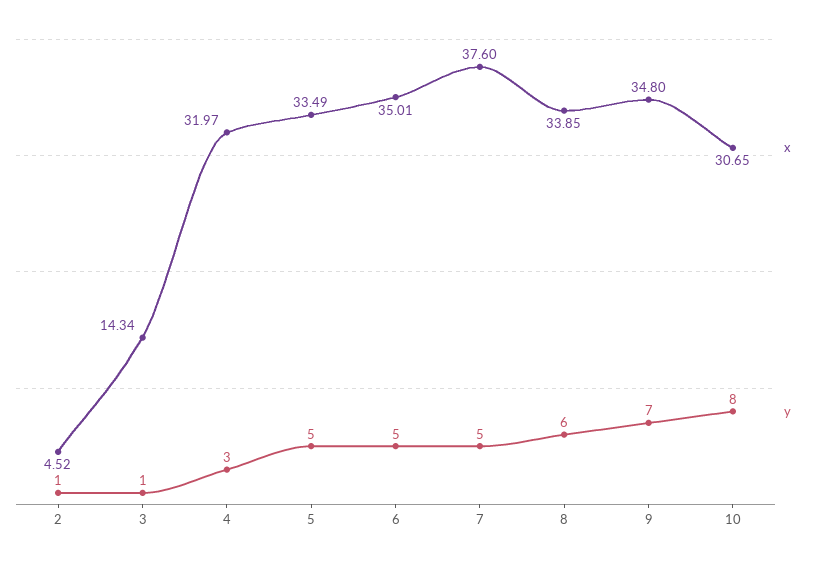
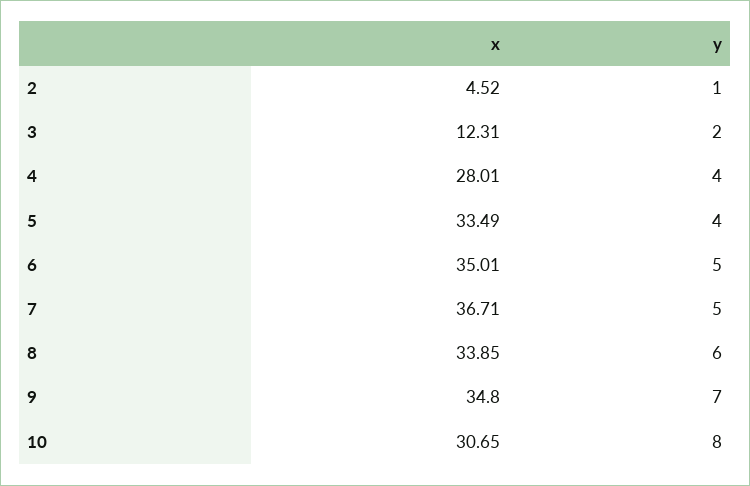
x, 3: 14.34 -> 12.31
y, 3: 1 -> 2
x, 4: 31.97 -> 28.01
y, 4: 3 -> 4
y, 5: 5 -> 4
x, 7: 37.6 -> 36.71

